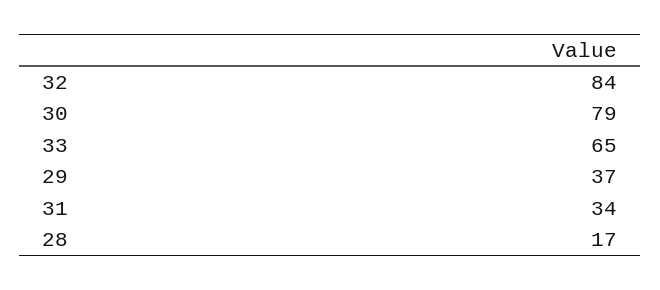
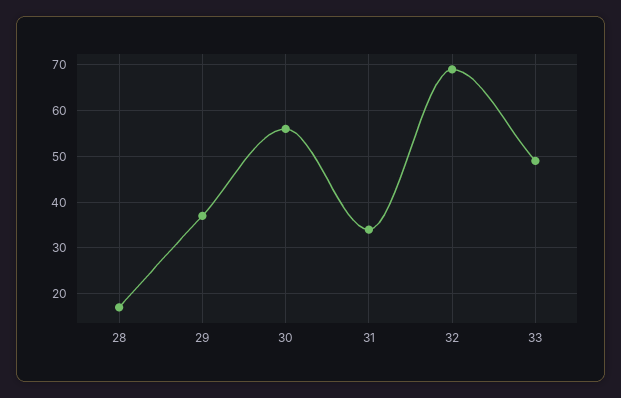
32: 84 -> 70
30: 79 -> 55
33: 65 -> 50

